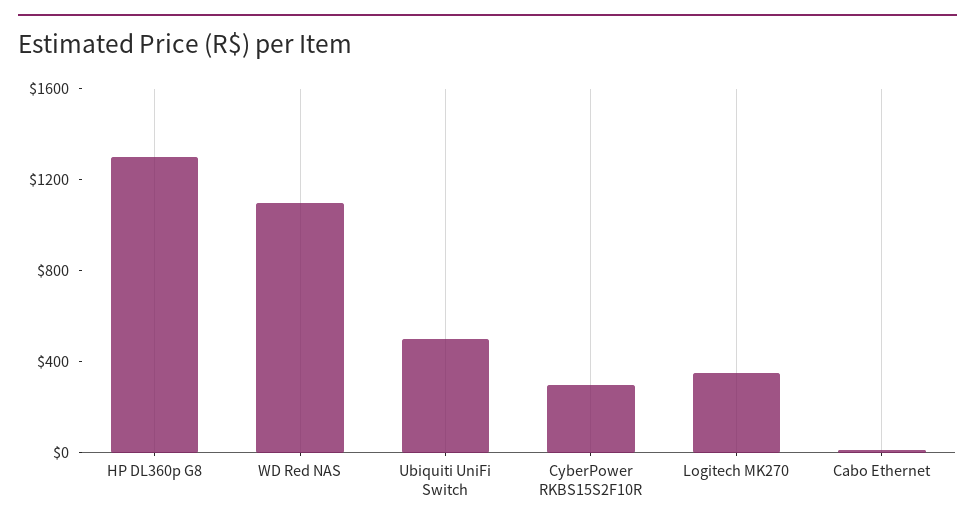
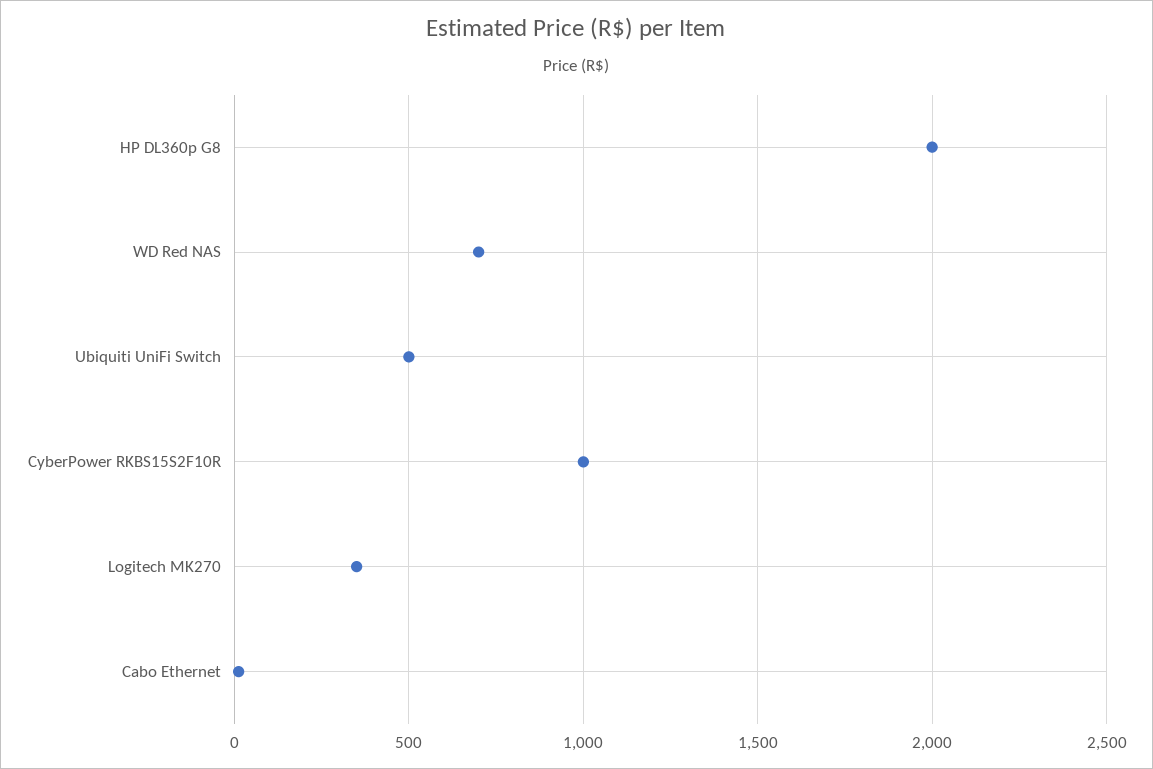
HP DL360p G8: 1300 -> 2000
WD Red NAS: 1100 -> 700
CyberPower RKBS15S2F10R: 300 -> 1000

